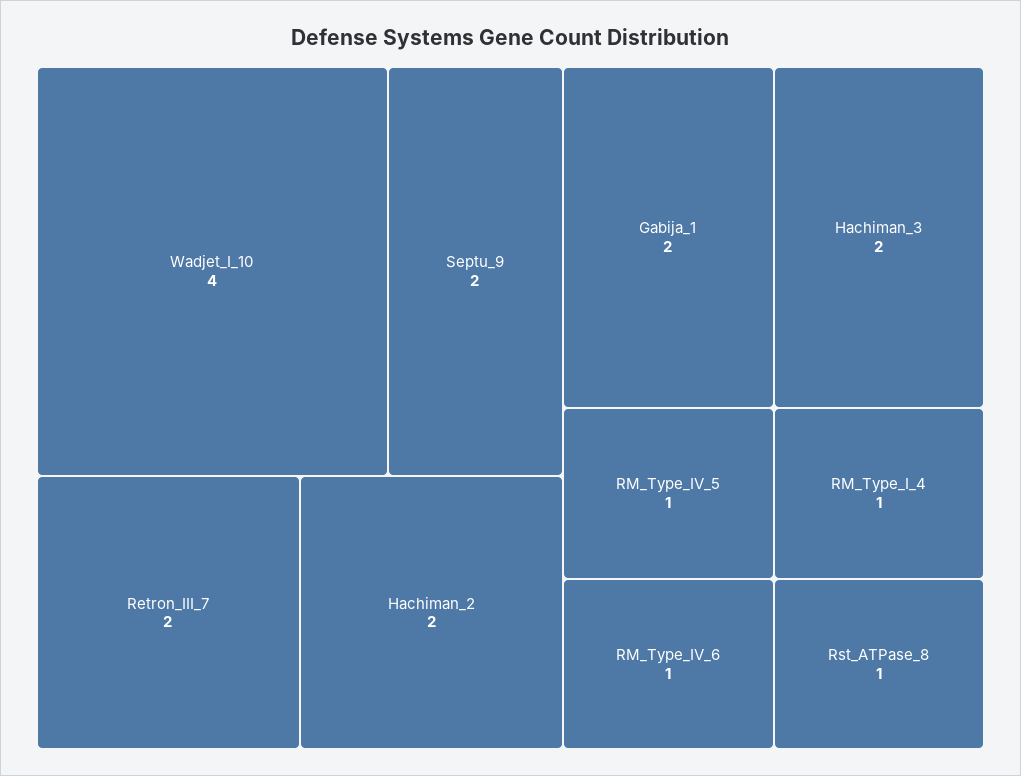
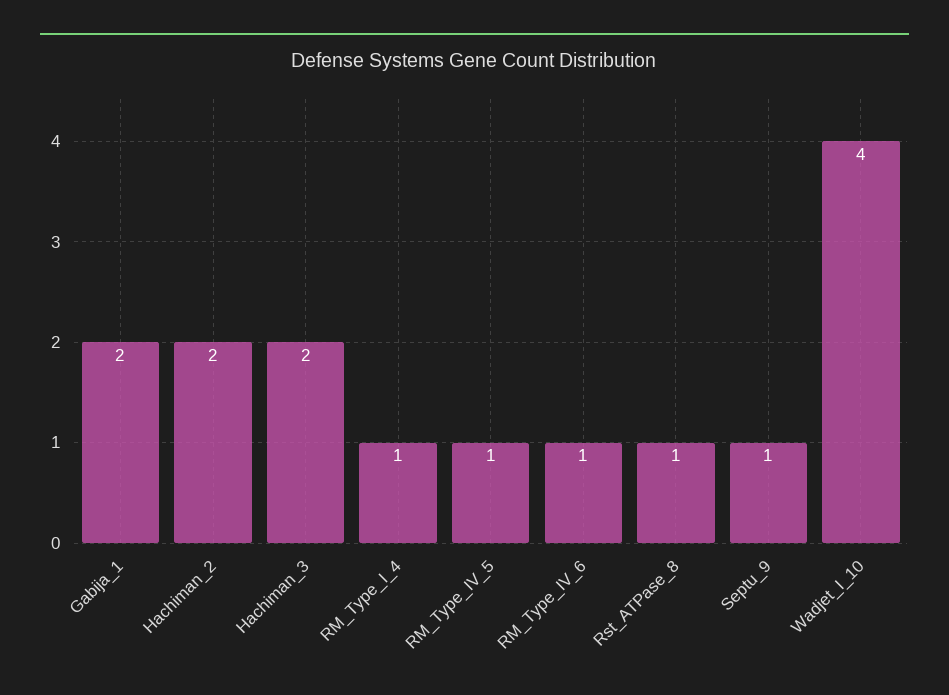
Septu_9: 2 -> 1
Retron_III_7: 2 -> none

